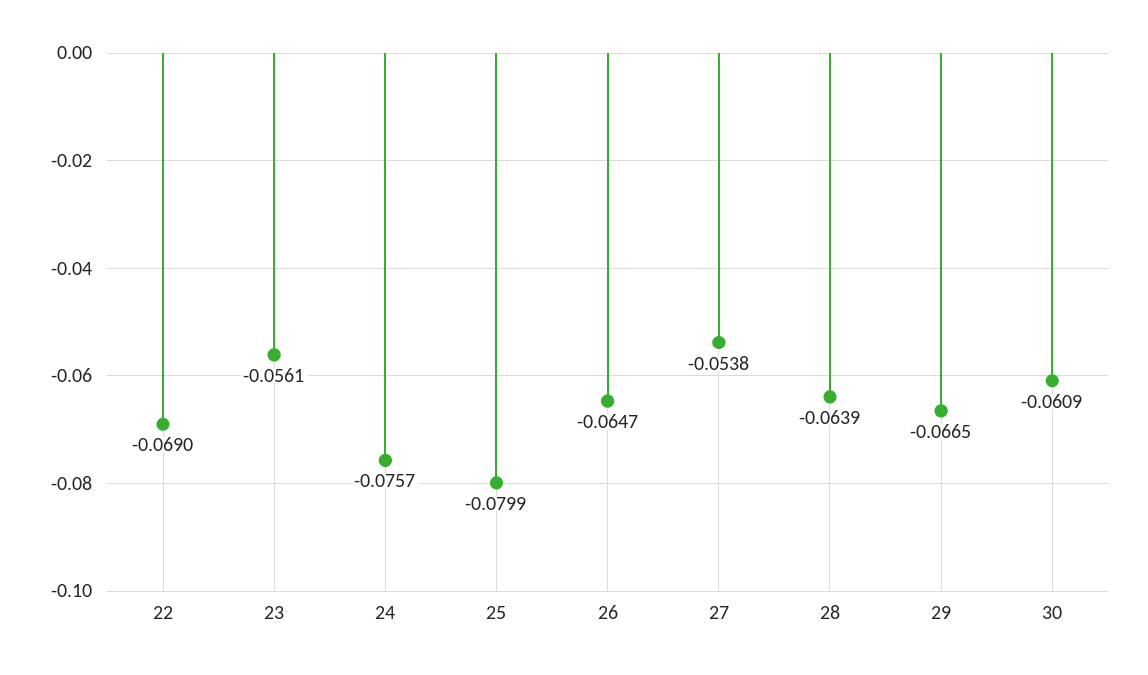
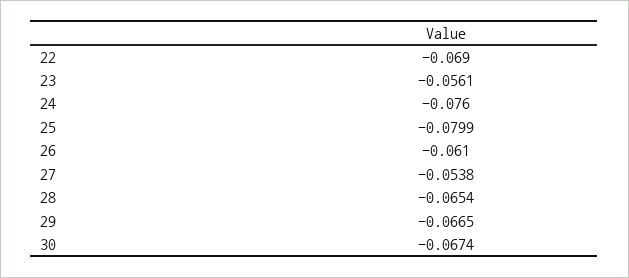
24: -0.0757 -> -0.076
26: -0.0647 -> -0.061
28: -0.0639 -> -0.0654
30: -0.0609 -> -0.0674

